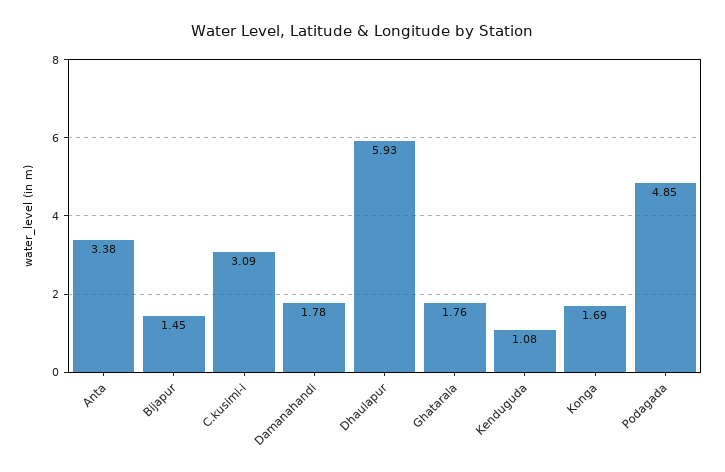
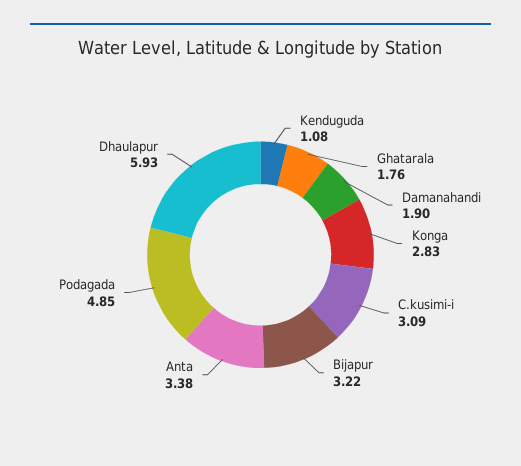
Bijapur: 1.45 -> 3.22
Damanahandi: 1.78 -> 1.9
Konga: 1.69 -> 2.83

